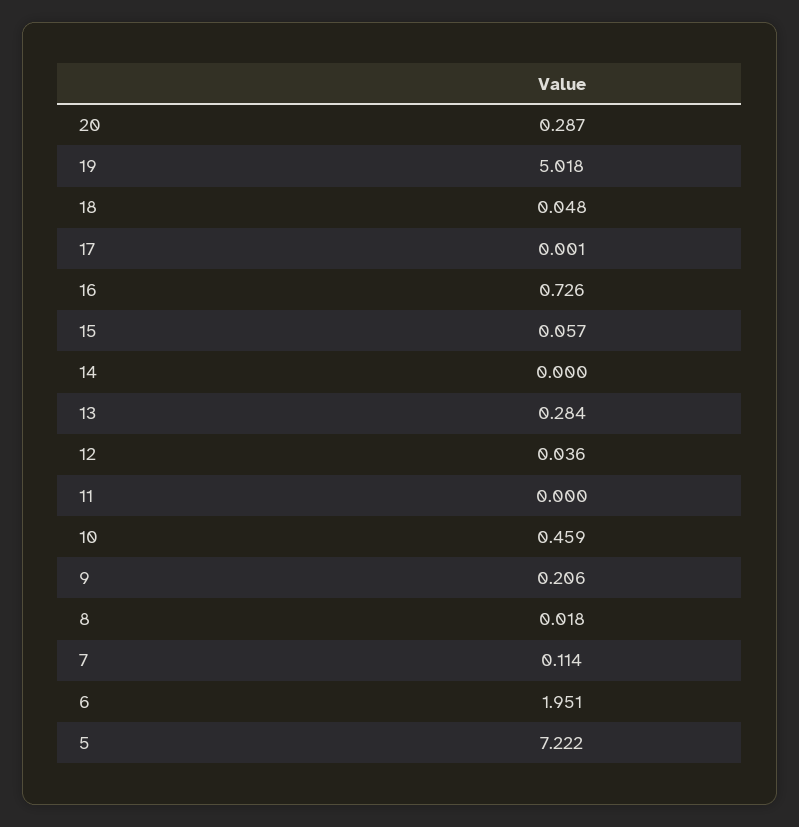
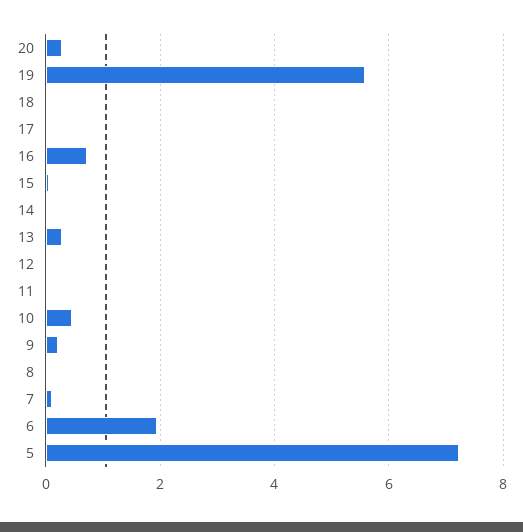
19: 5.018 -> 5.6

